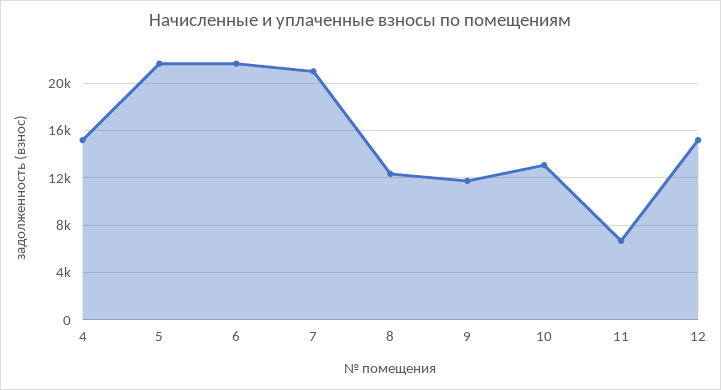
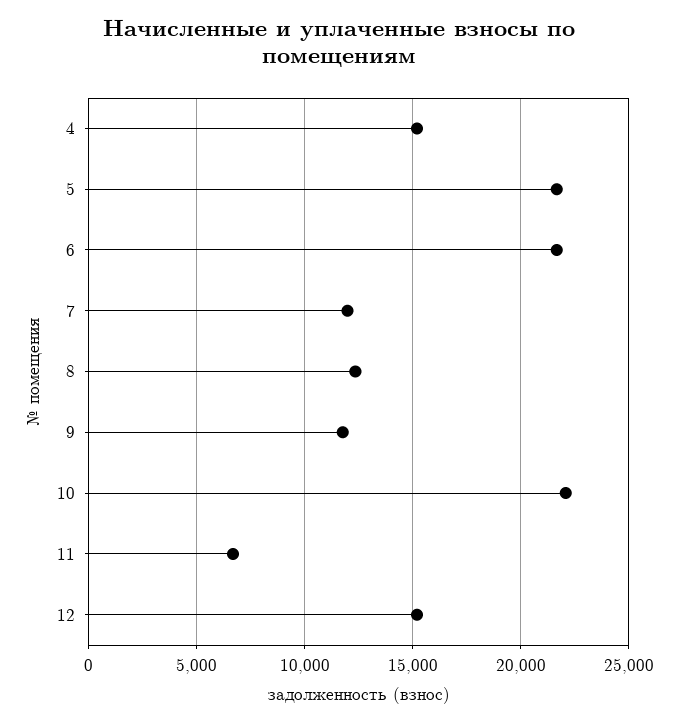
7: 21000 -> 12000
10: 13000 -> 22000

